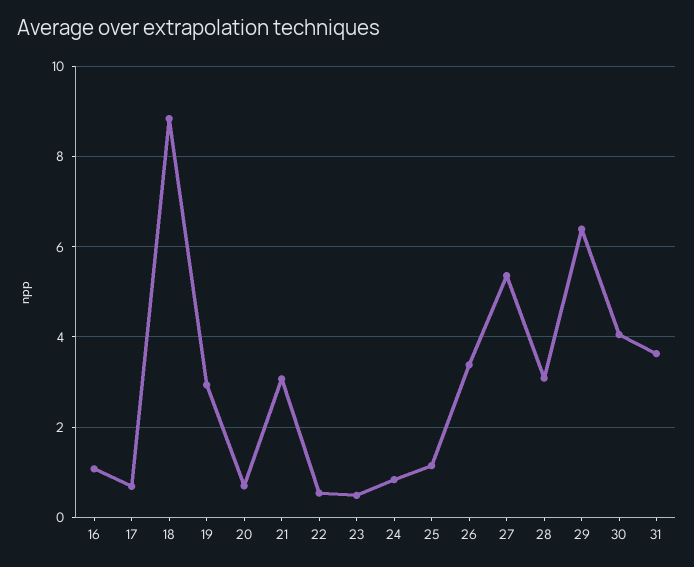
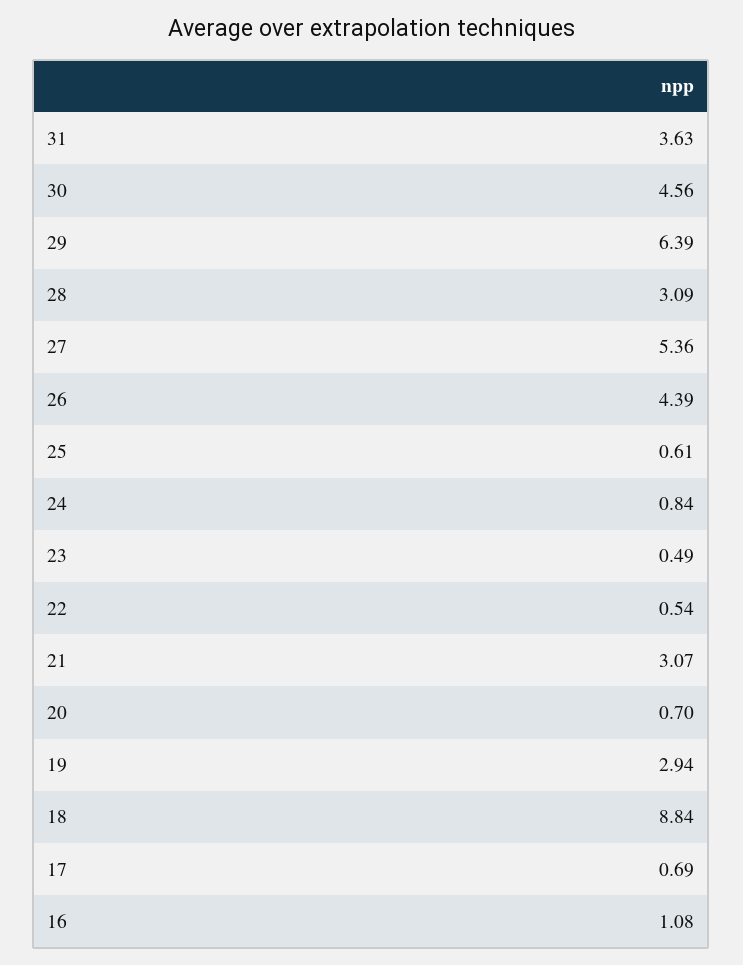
25: 1.2 -> 0.61
26: 3.4 -> 4.39
30: 4 -> 4.56

